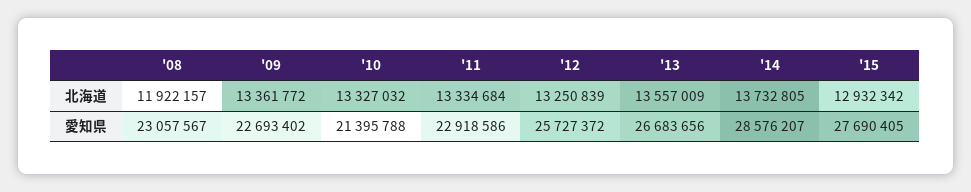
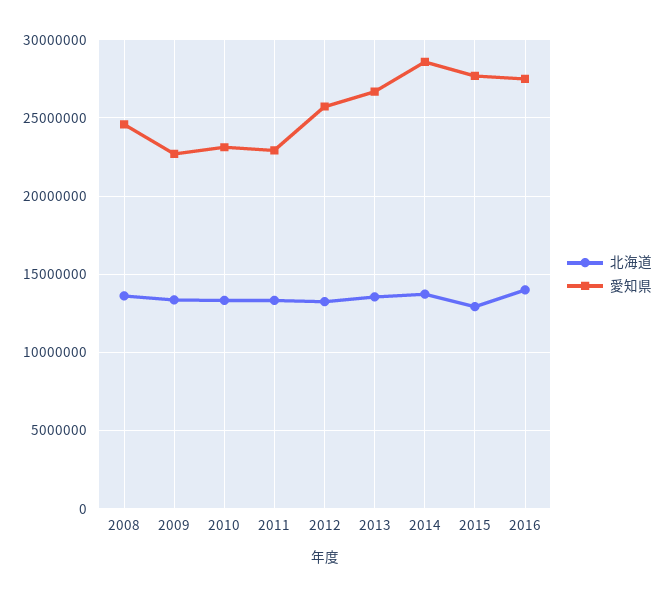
北海道, '08: 11922157 -> 13500000
愛知県, '08: 23057567 -> 24500000
愛知県, '10: 21395788 -> 23000000
北海道, 2016: none -> 14000000
愛知県, 2016: none -> 27500000

